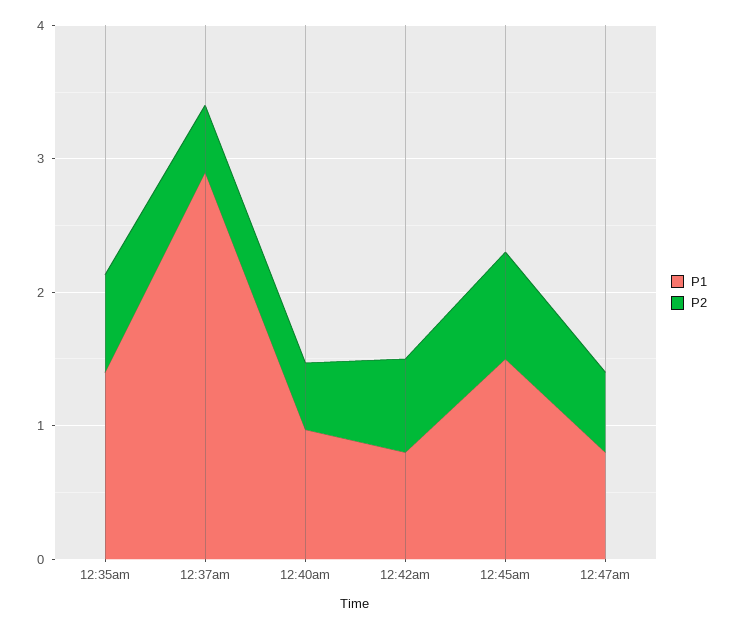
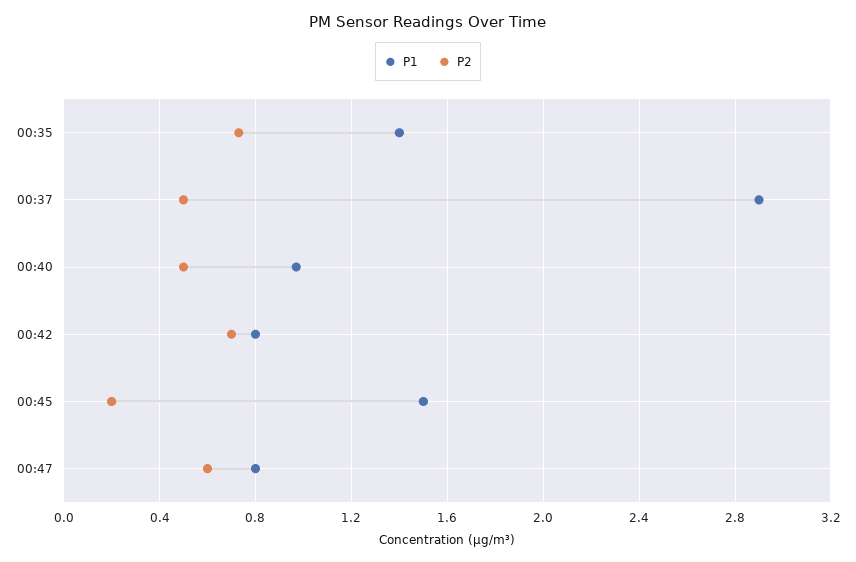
P2, 12:45am: 0.8 -> 0.2

